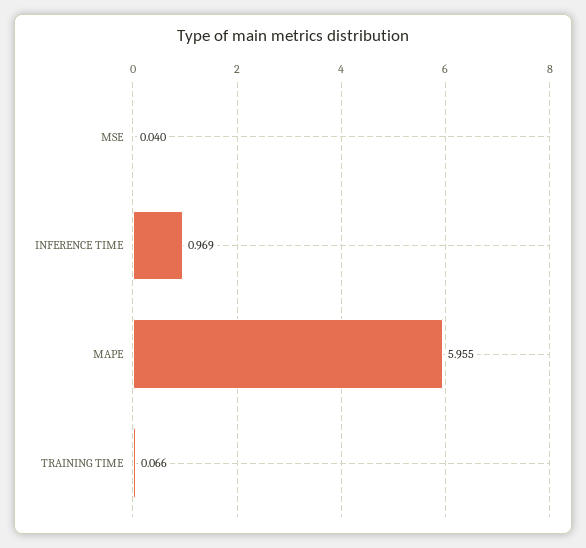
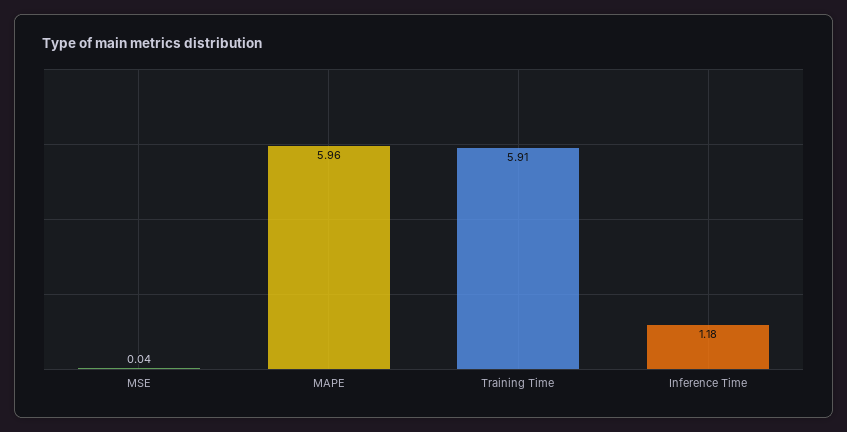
INFERENCE TIME: 0.969 -> 1.18
TRAINING TIME: 0.066 -> 5.91

